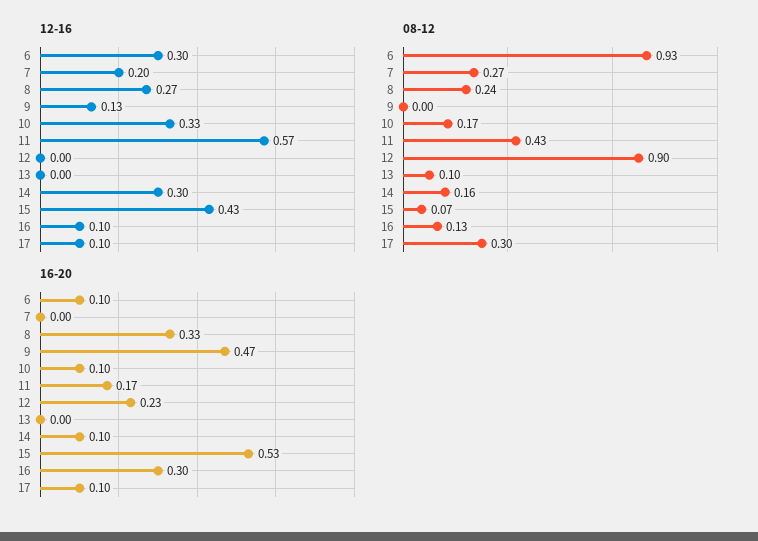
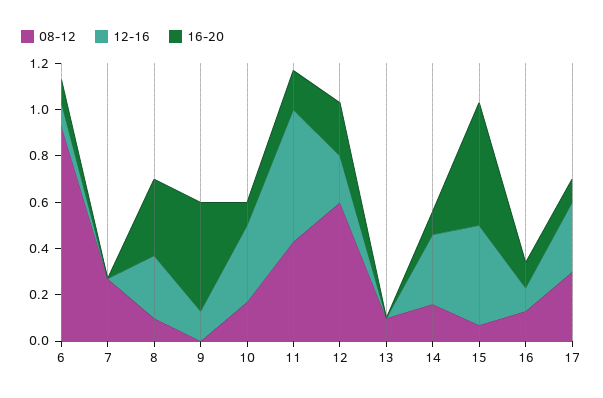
12-16, 6: 0.3 -> 0.1
12-16, 7: 0.2 -> 0
12-16, 12: 0 -> 0.2
12-16, 17: 0.1 -> 0.3
08-12, 8: 0.24 -> 0.1
08-12, 12: 0.9 -> 0.6
16-20, 16: 0.3 -> 0.1

